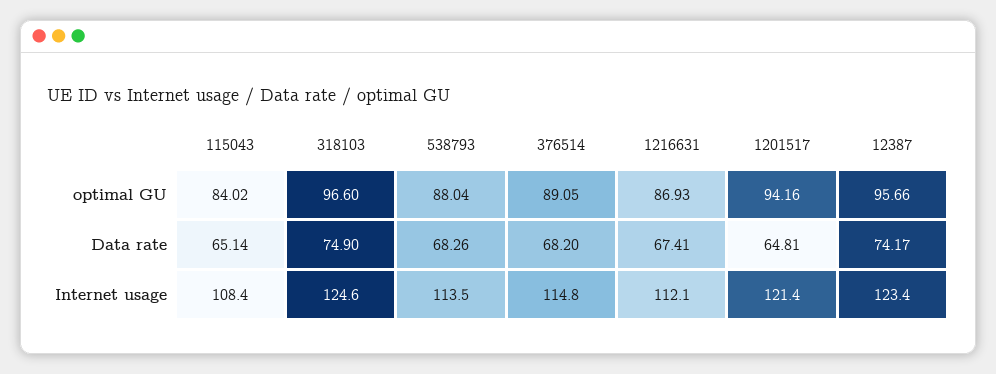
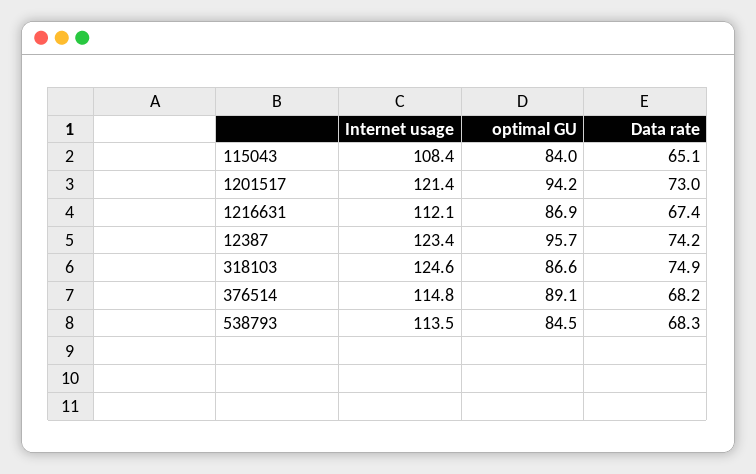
318103, optimal GU: 96.6 -> 86.6
538793, optimal GU: 88.04 -> 84.5
1201517, Data rate: 64.81 -> 73

